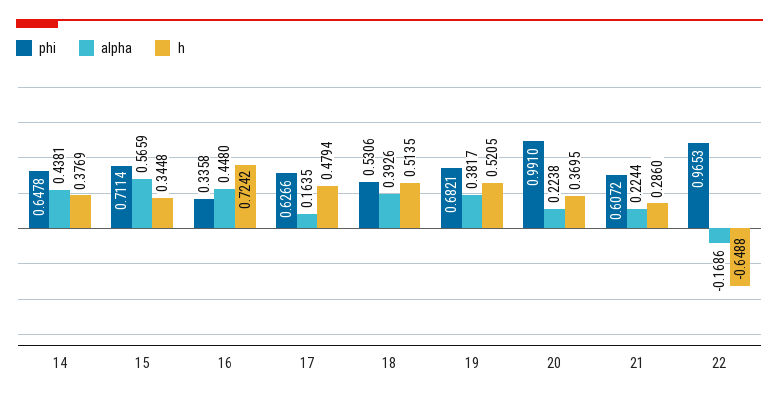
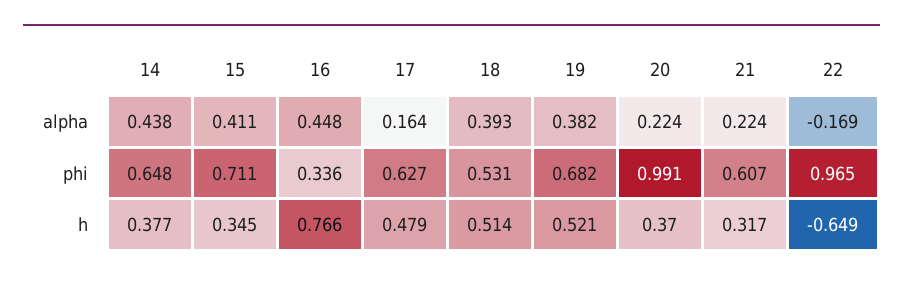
alpha, 15: 0.5659 -> 0.411
h, 16: 0.7242 -> 0.766
h, 21: 0.286 -> 0.317

